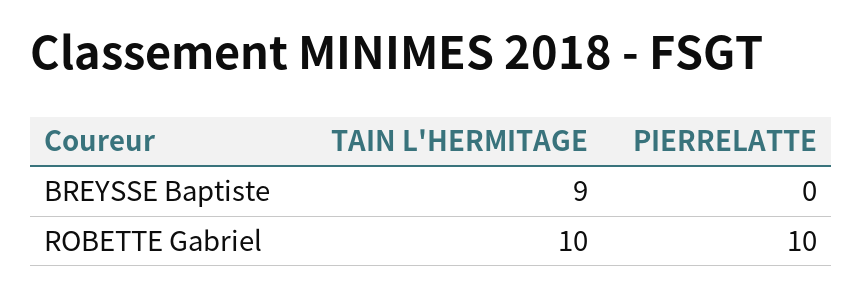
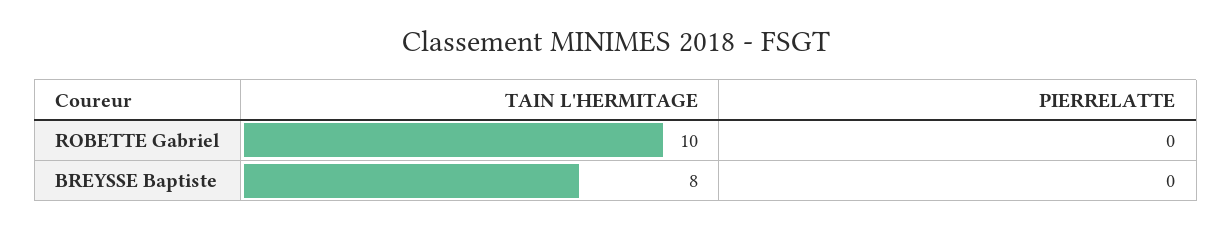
TAIN L'HERMITAGE, BREYSSE Baptiste: 9 -> 8
PIERRELATTE, ROBETTE Gabriel: 10 -> 0

